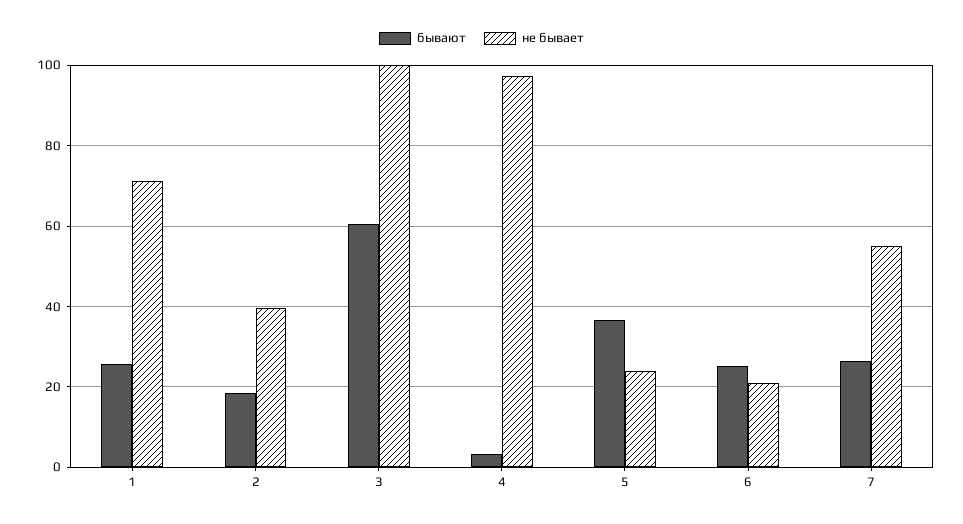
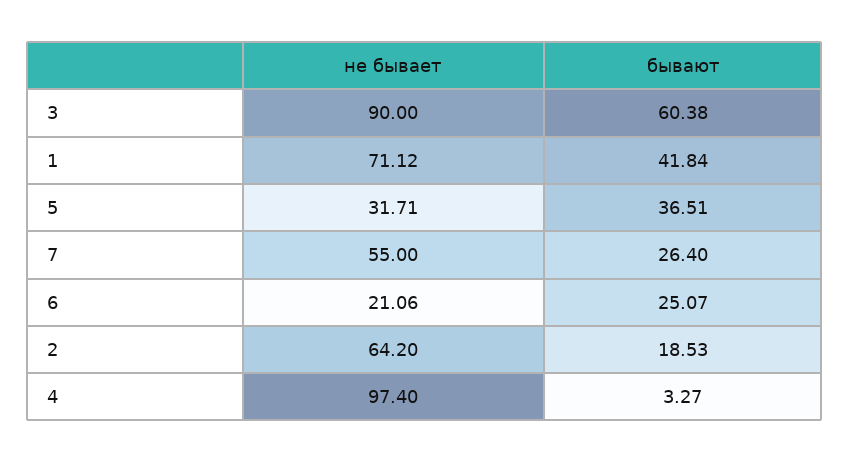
бывают, 1: 26 -> 41.84
не бывает, 2: 40 -> 64.2
не бывает, 3: 100 -> 90
не бывает, 5: 24 -> 31.71

